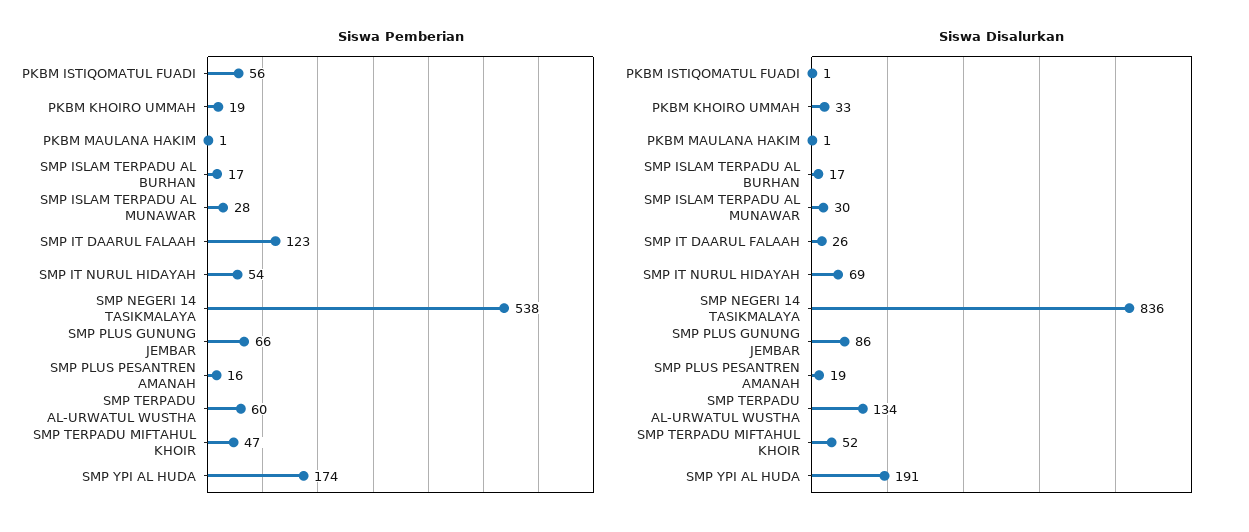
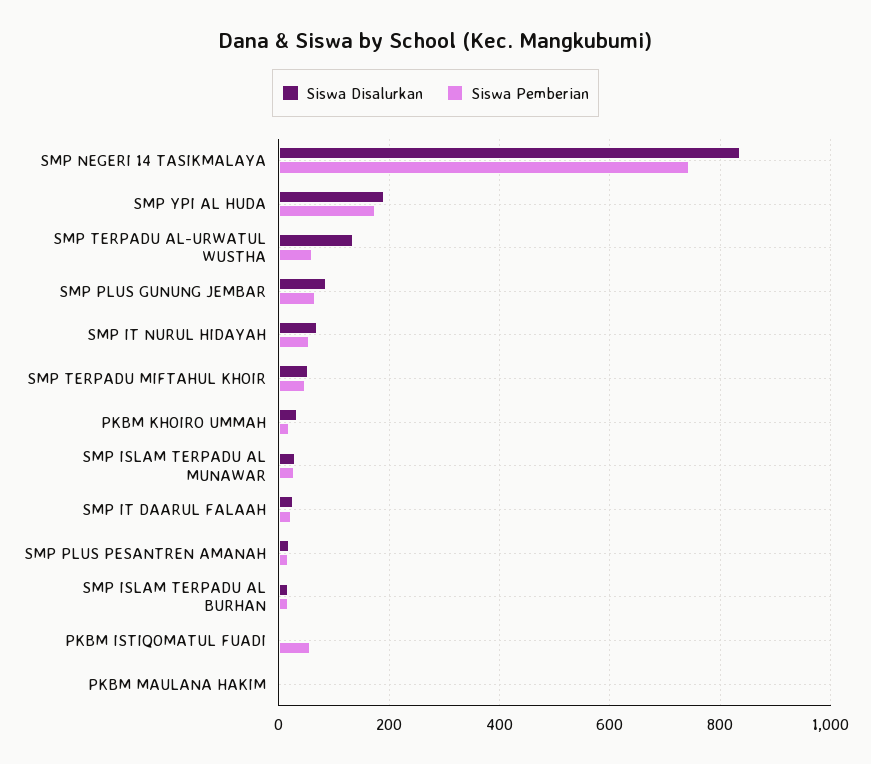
Siswa Pemberian, SMP IT DAARUL FALAAH: 123 -> 20
Siswa Pemberian, SMP NEGERI 14 TASIKMALAYA: 538 -> 740

